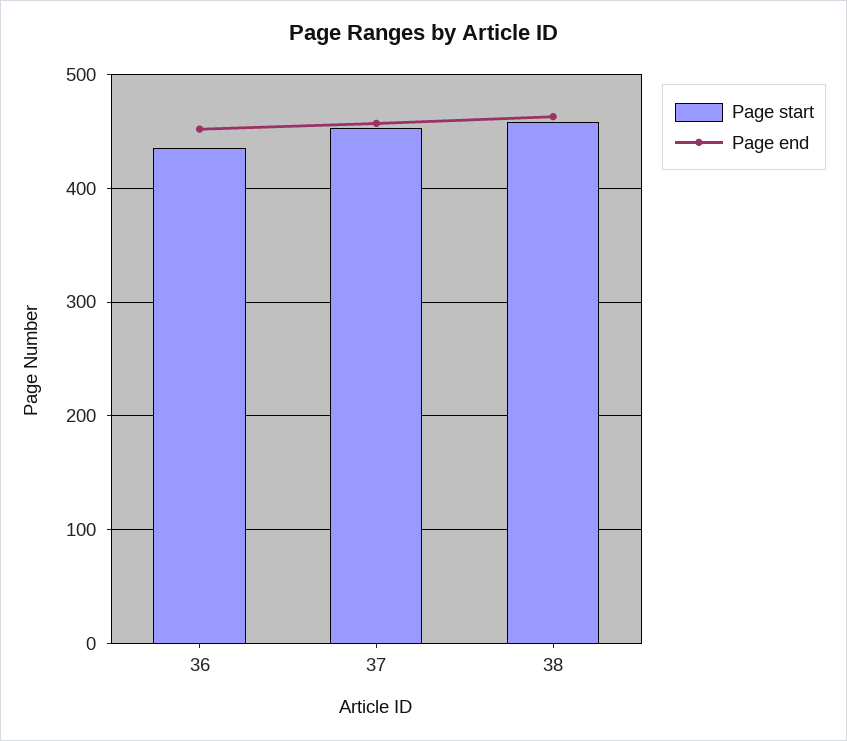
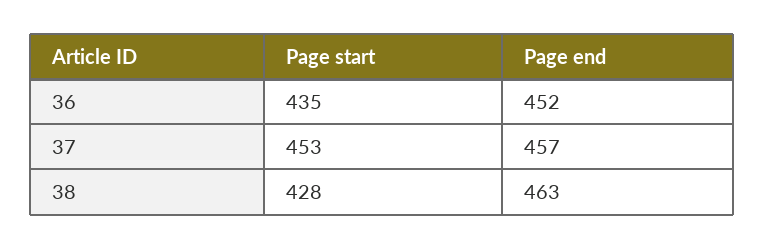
Page start, 38: 460 -> 428

